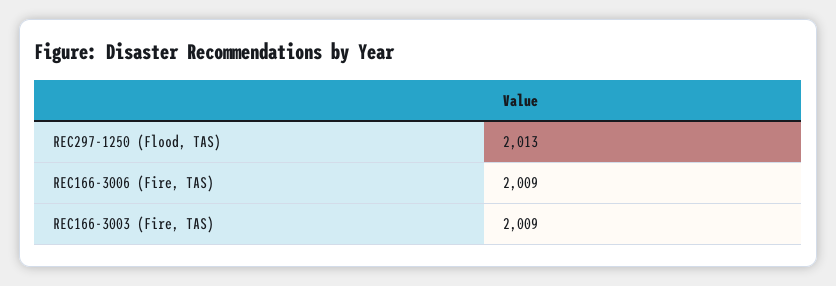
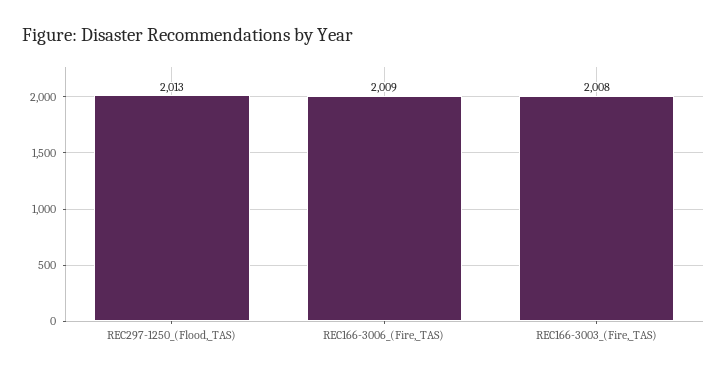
REC166-3003 (Fire, TAS): 2009 -> 2008

